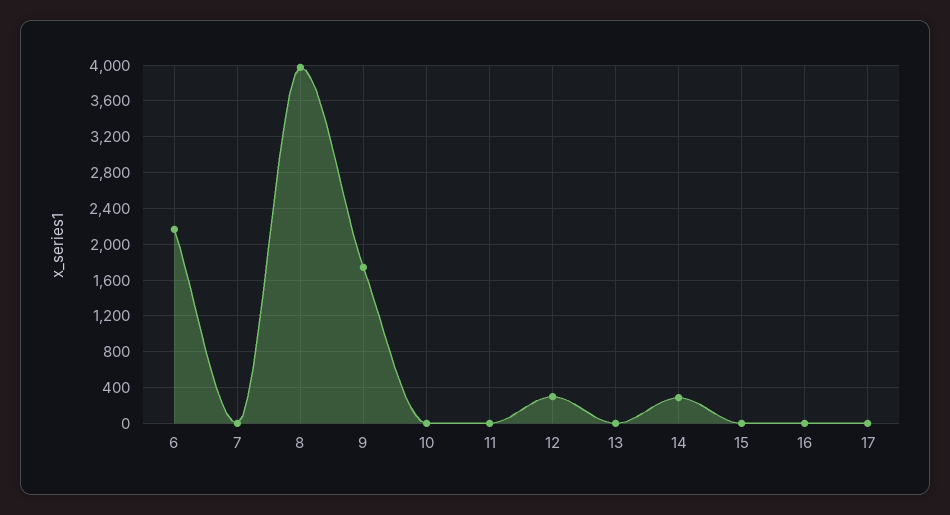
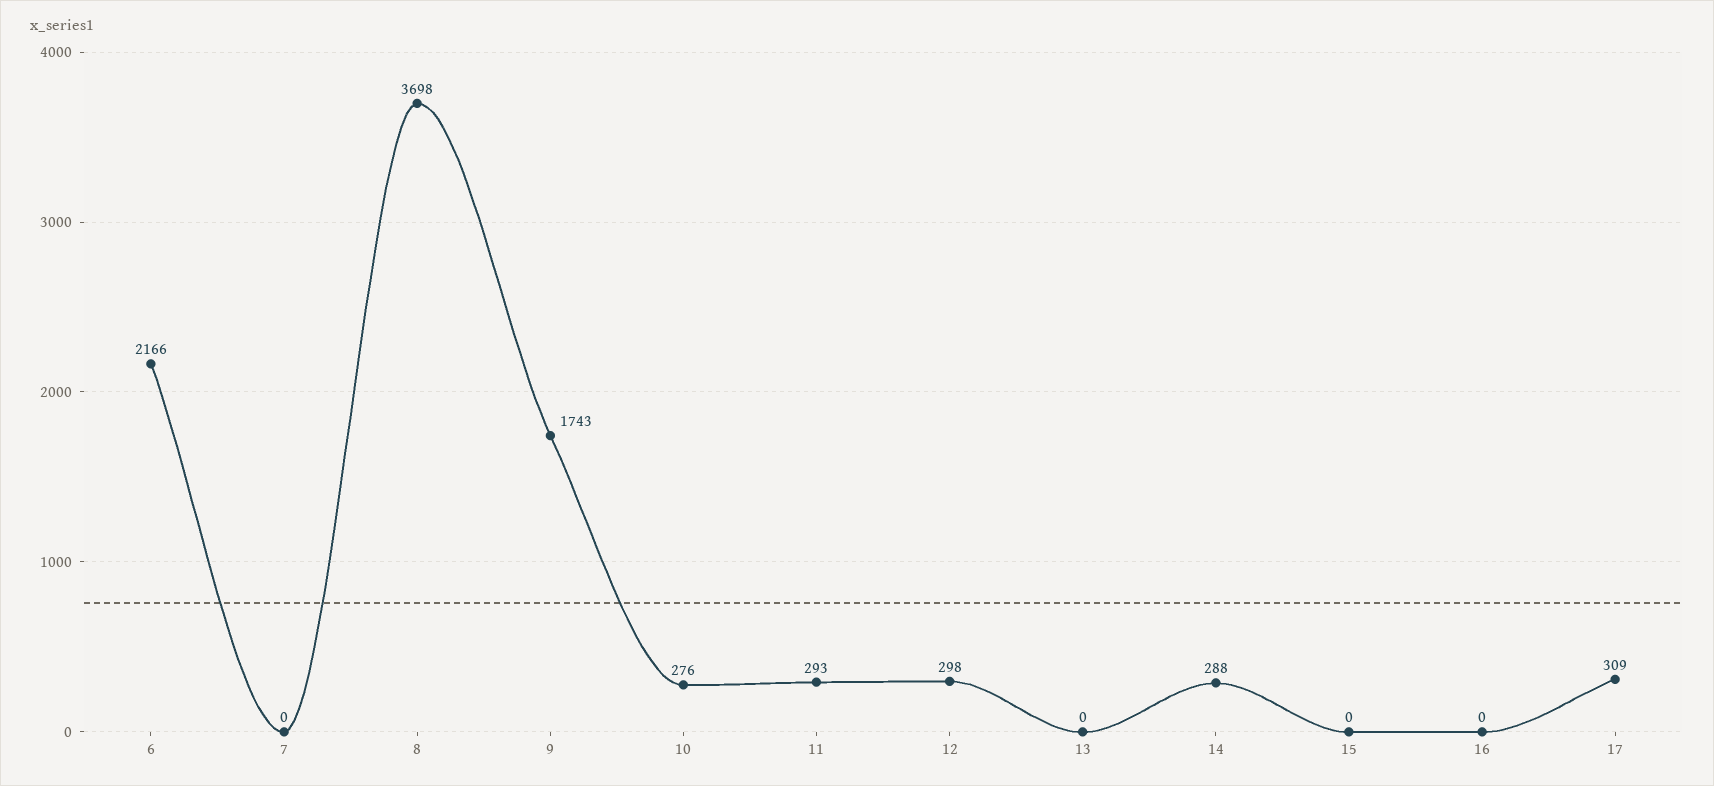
8: 4000 -> 3698
10: 0 -> 276
11: 0 -> 293
17: 0 -> 309

